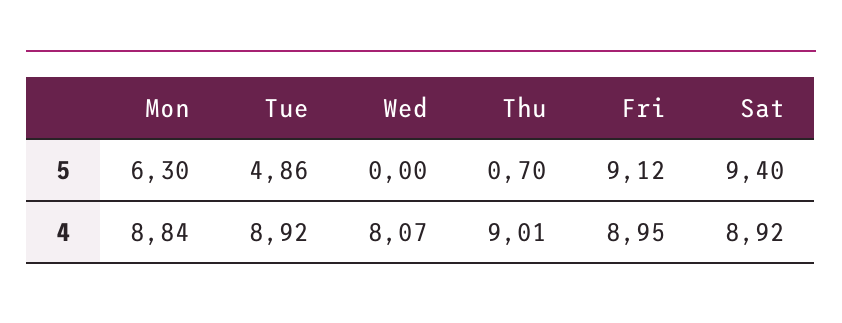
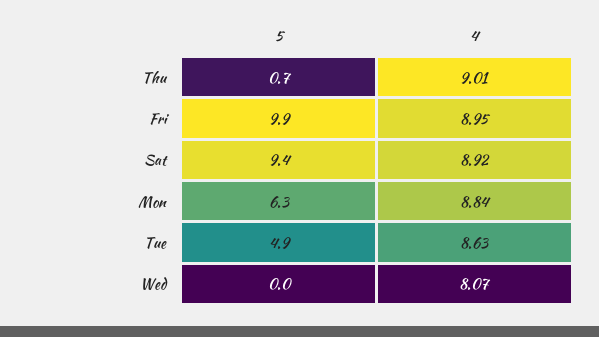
Fri, 5: 9.12 -> 9.9
Tue, 4: 8.92 -> 8.63

